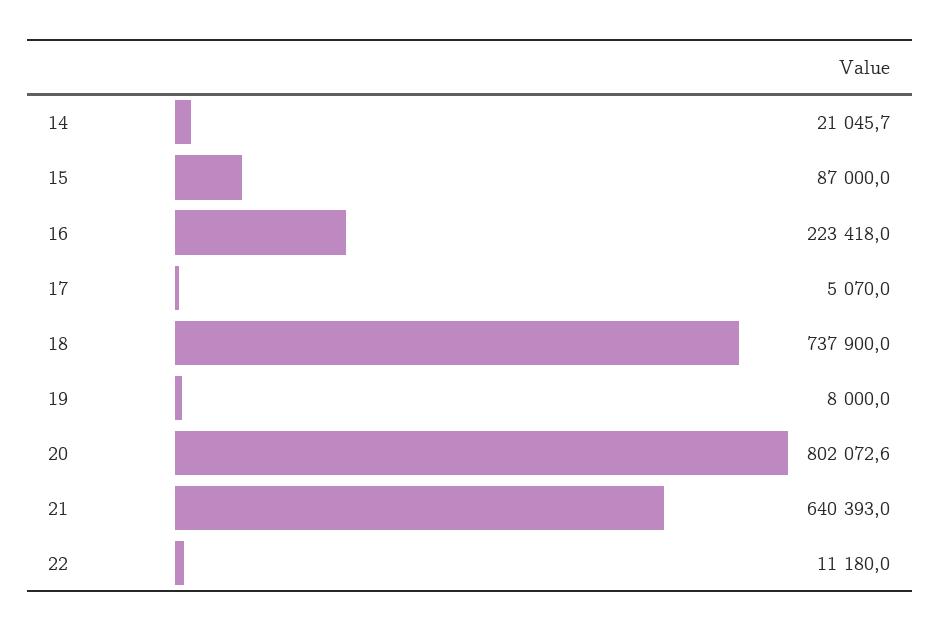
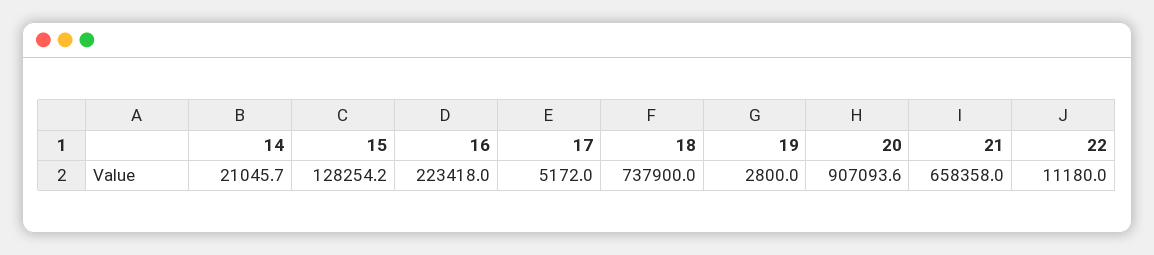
15: 87000 -> 128254.2
17: 5070 -> 5172
19: 8000 -> 2800
20: 802072.6 -> 907093.6
21: 640393 -> 658358

